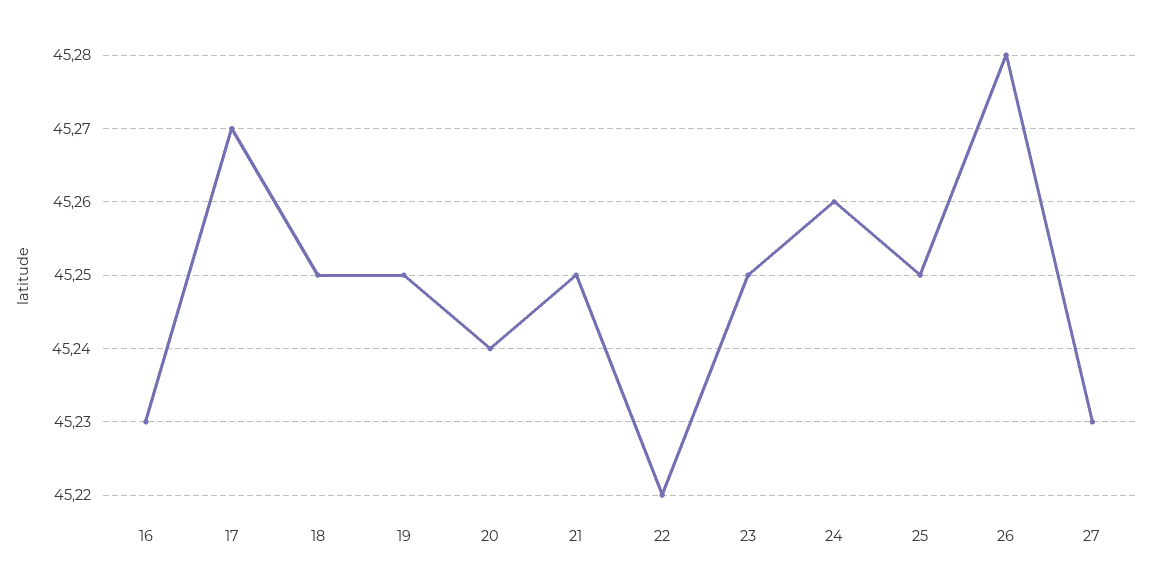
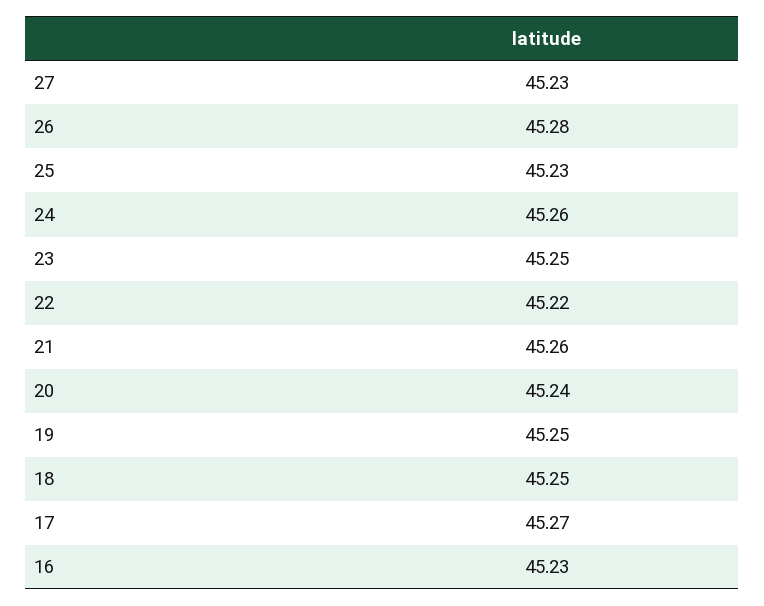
21: 45.25 -> 45.26
25: 45.25 -> 45.23

